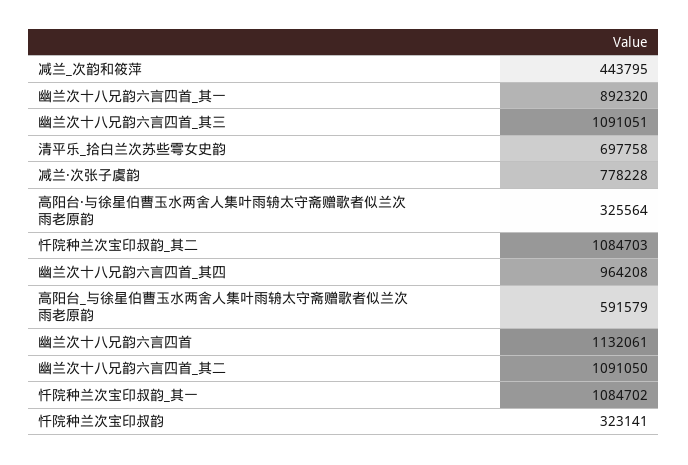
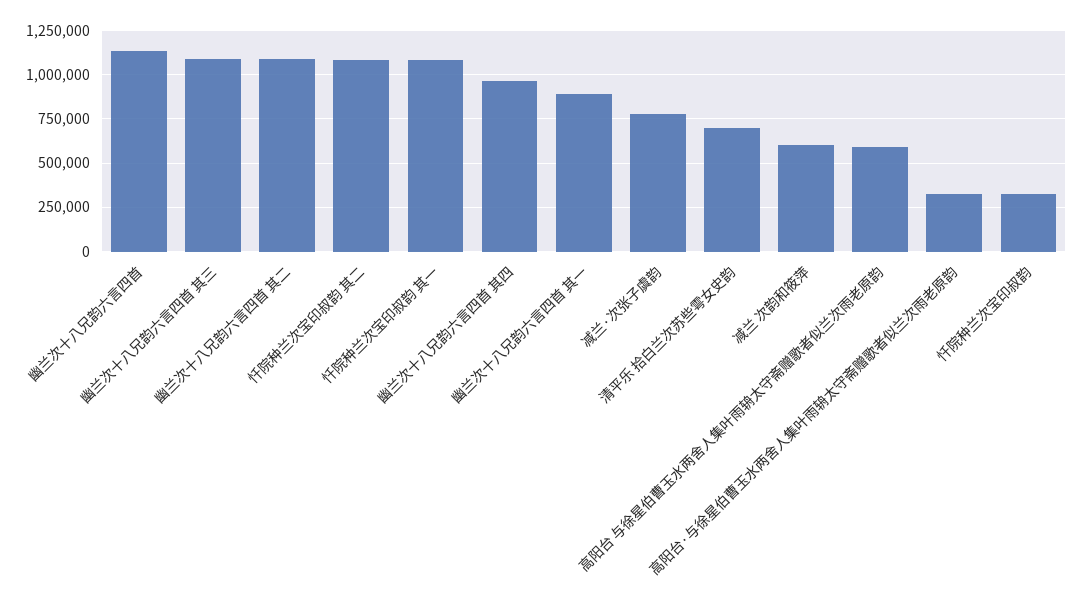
减兰_次韵和筱萍: 443795 -> 600000

